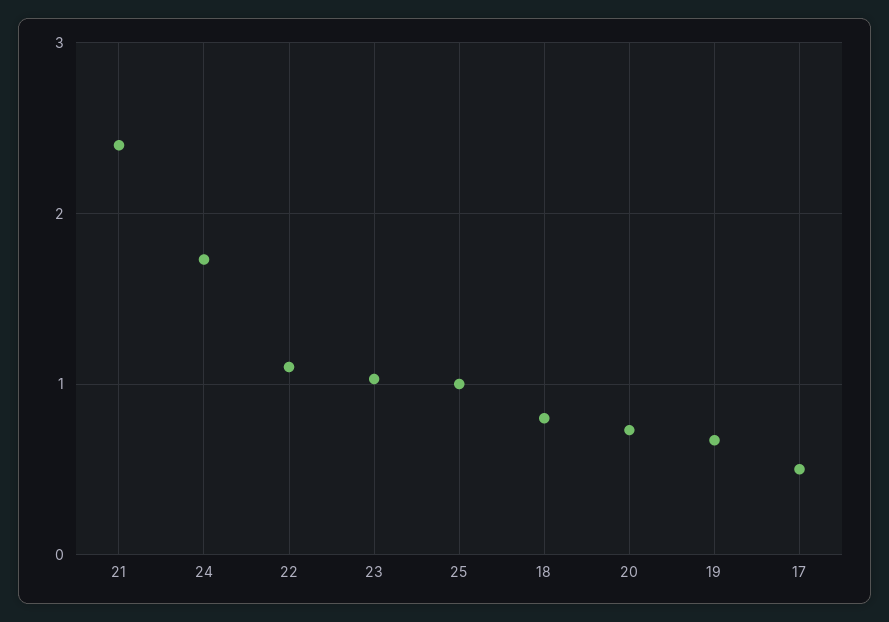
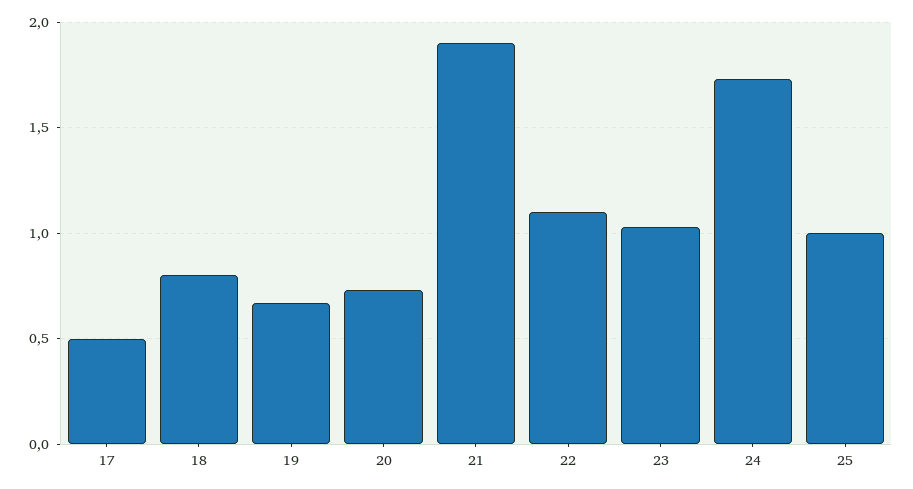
21: 2.4 -> 1.9

